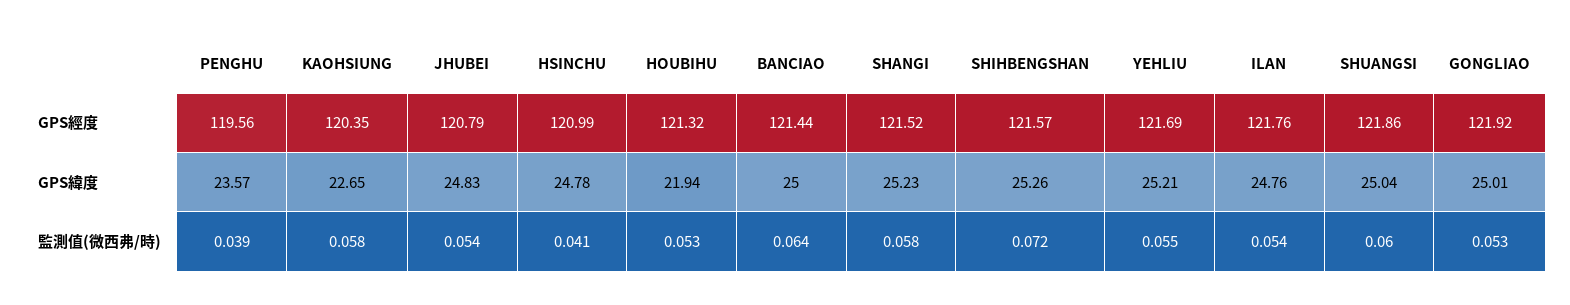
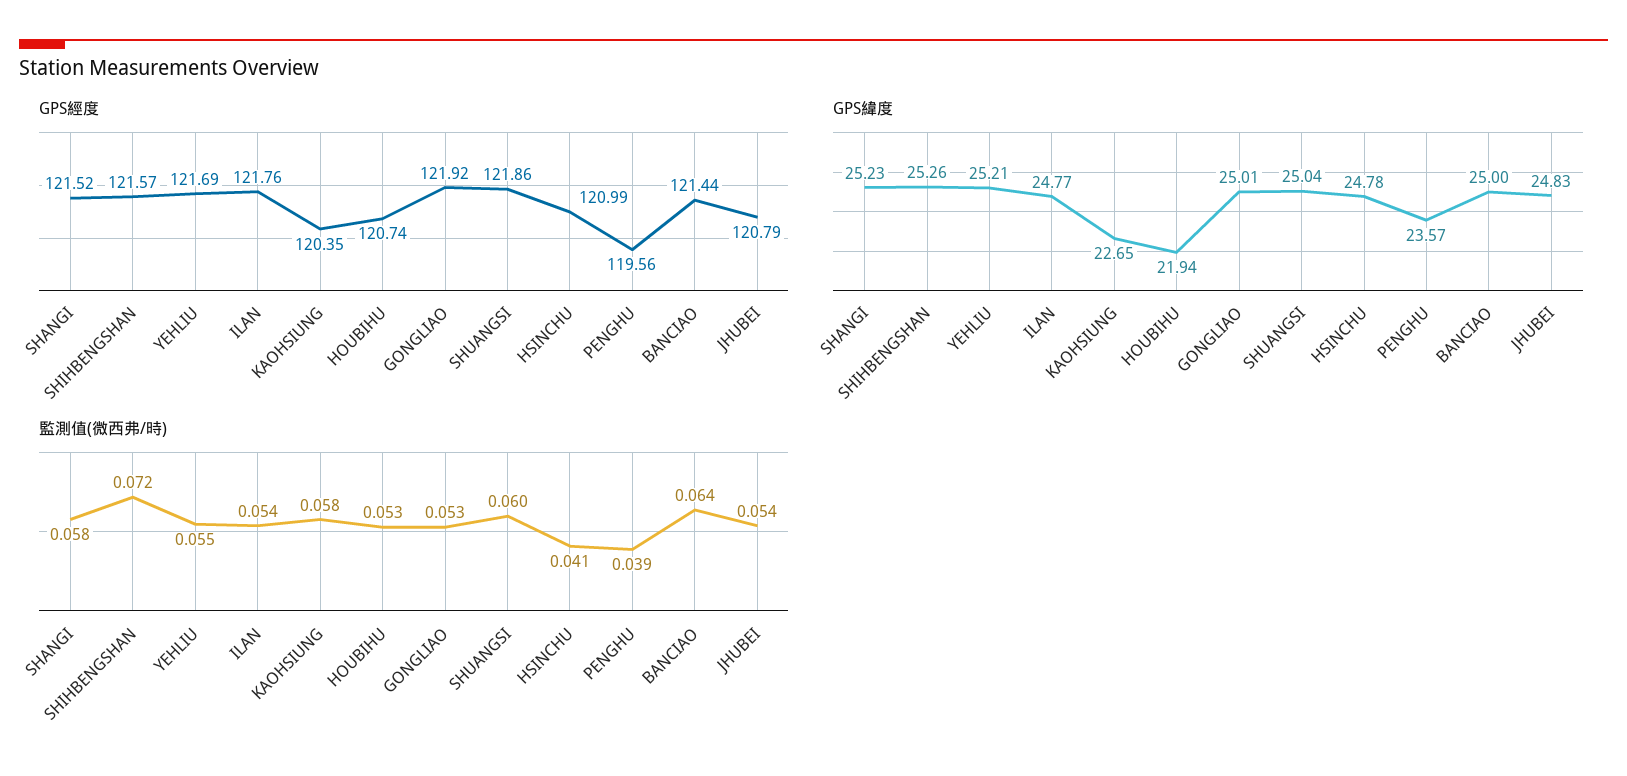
GPS經度, HOUBIHU: 121.32 -> 120.74
GPS緯度, ILAN: 24.76 -> 24.77

